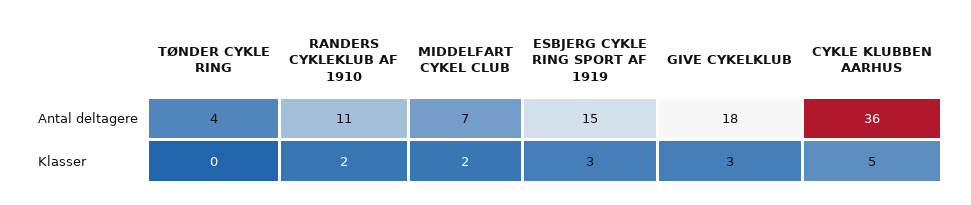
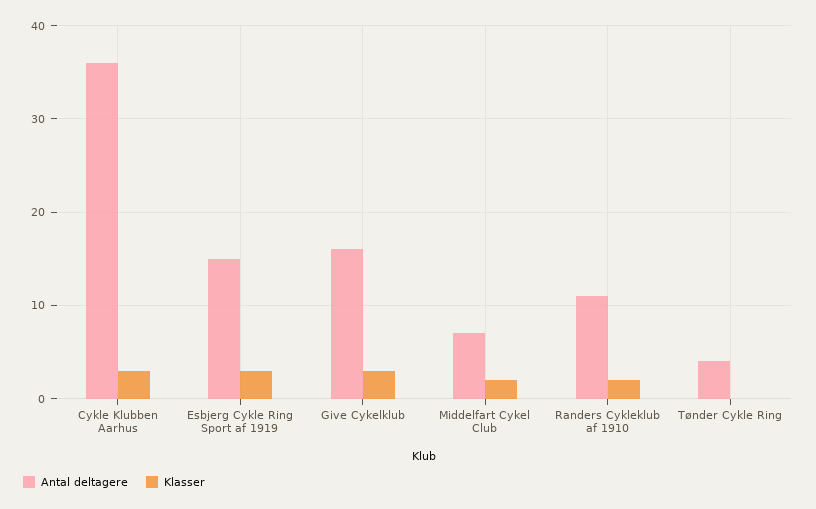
Antal deltagere, GIVE CYKELKLUB: 18 -> 16
Klasser, CYKLE KLUBBEN AARHUS: 5 -> 3

